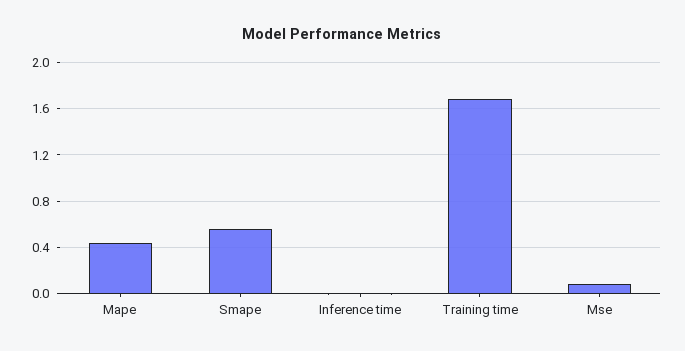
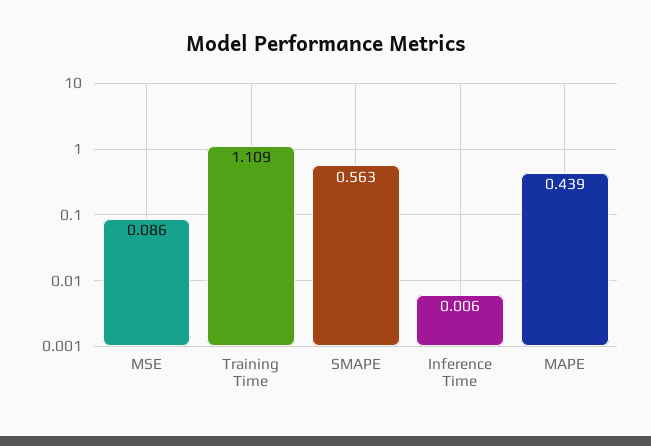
Training time: 1.7 -> 1.109

